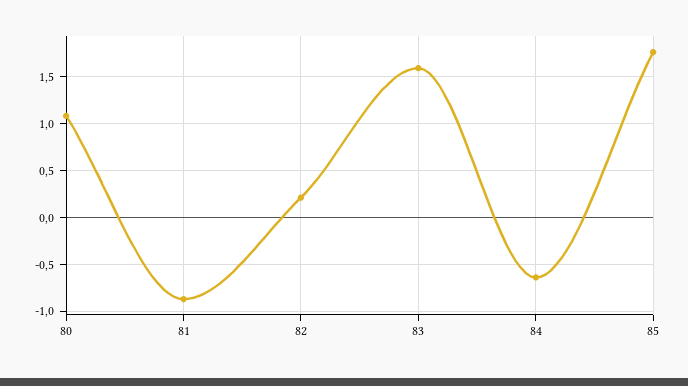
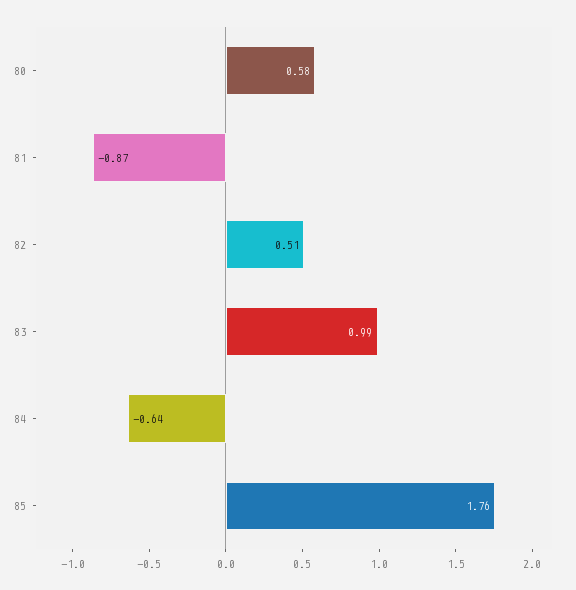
80: 1.1 -> 0.58
82: 0.2 -> 0.51
83: 1.6 -> 0.99

